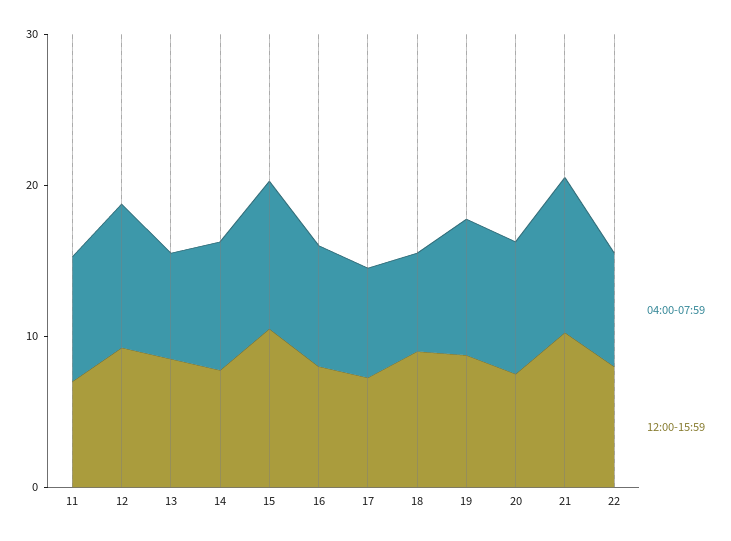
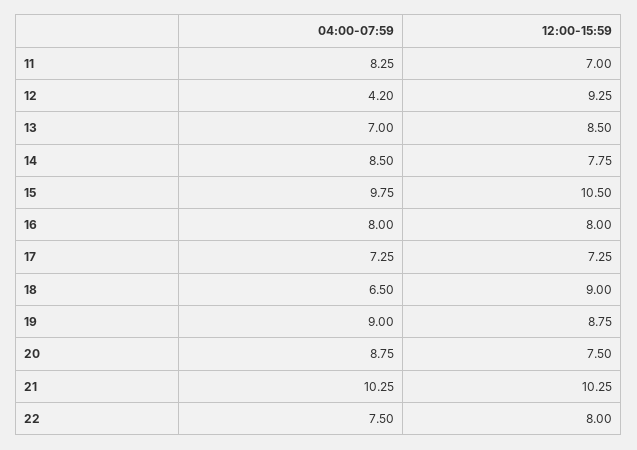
04:00-07:59, 12: 10 -> 4.2

